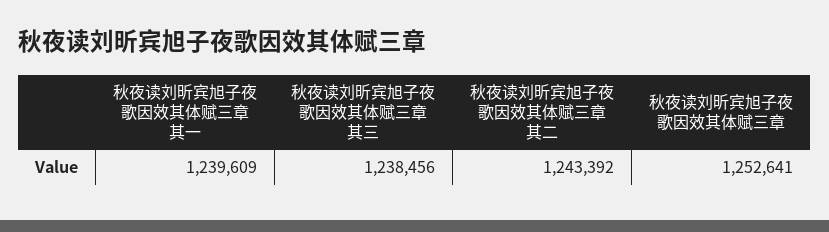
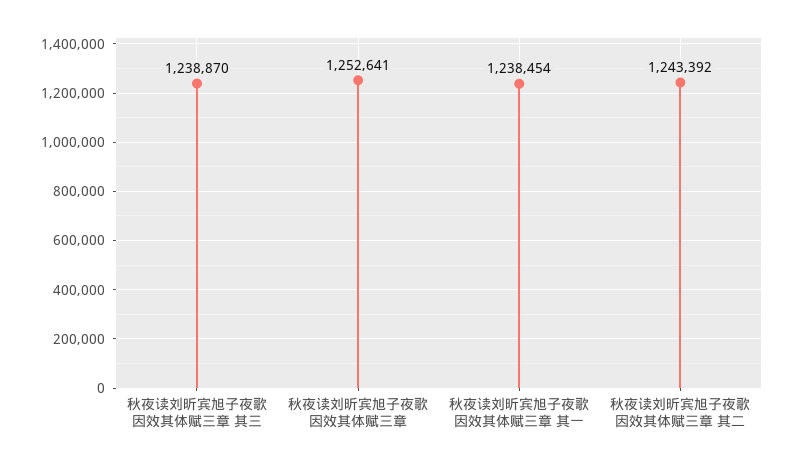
秋夜读刘昕宾旭子夜歌因效其体赋三章 其一: 1239609 -> 1238454
秋夜读刘昕宾旭子夜歌因效其体赋三章 其三: 1238456 -> 1238870

